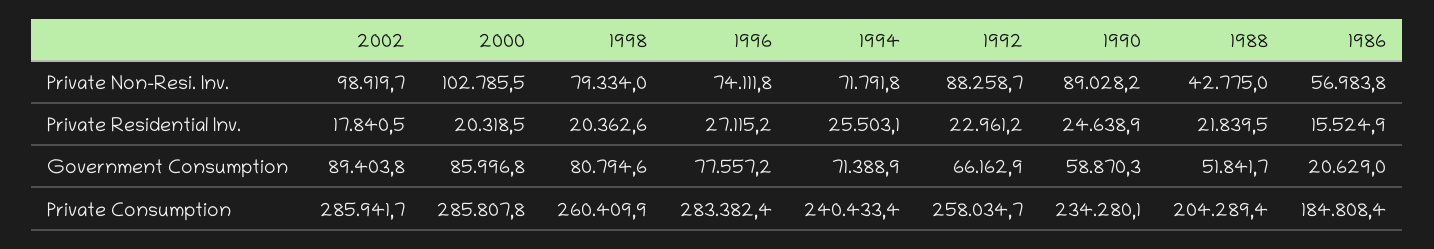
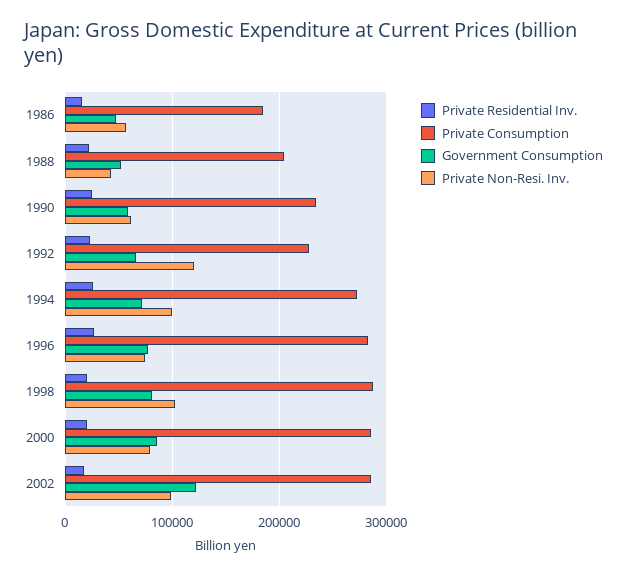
Private Non-Resi. Inv., 2000: 102785.5 -> 80000
Private Non-Resi. Inv., 1998: 79334 -> 100000
Private Non-Resi. Inv., 1994: 71791.8 -> 100000
Private Non-Resi. Inv., 1992: 88258.7 -> 120000
Private Non-Resi. Inv., 1990: 89028.2 -> 60000
Government Consumption, 2002: 89403.8 -> 120000
Government Consumption, 1986: 20629 -> 50000
Private Consumption, 1998: 260409.9 -> 290000
Private Consumption, 1994: 240433.4 -> 270000
Private Consumption, 1992: 258034.7 -> 230000

